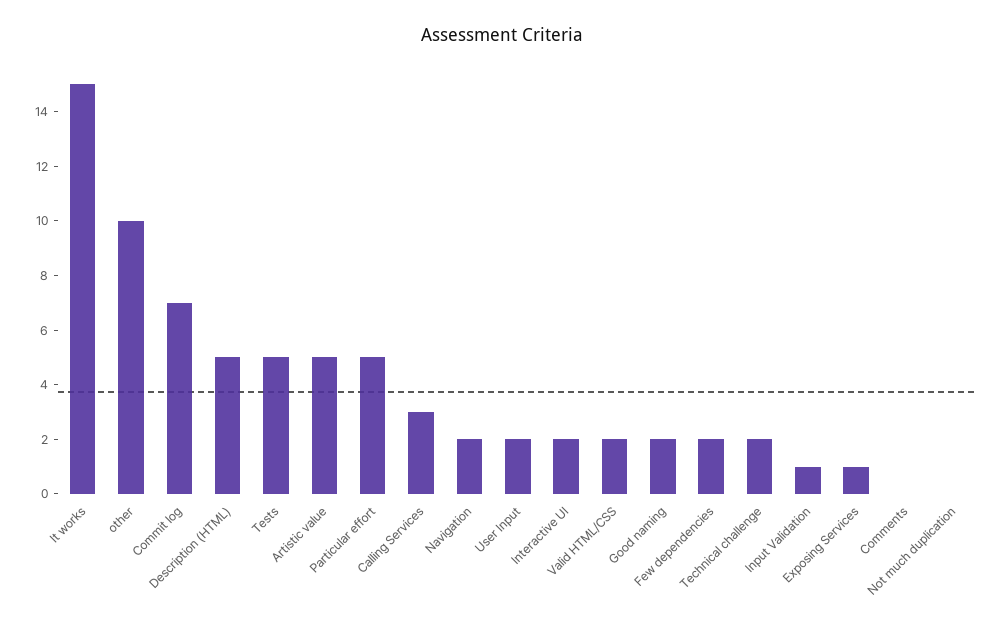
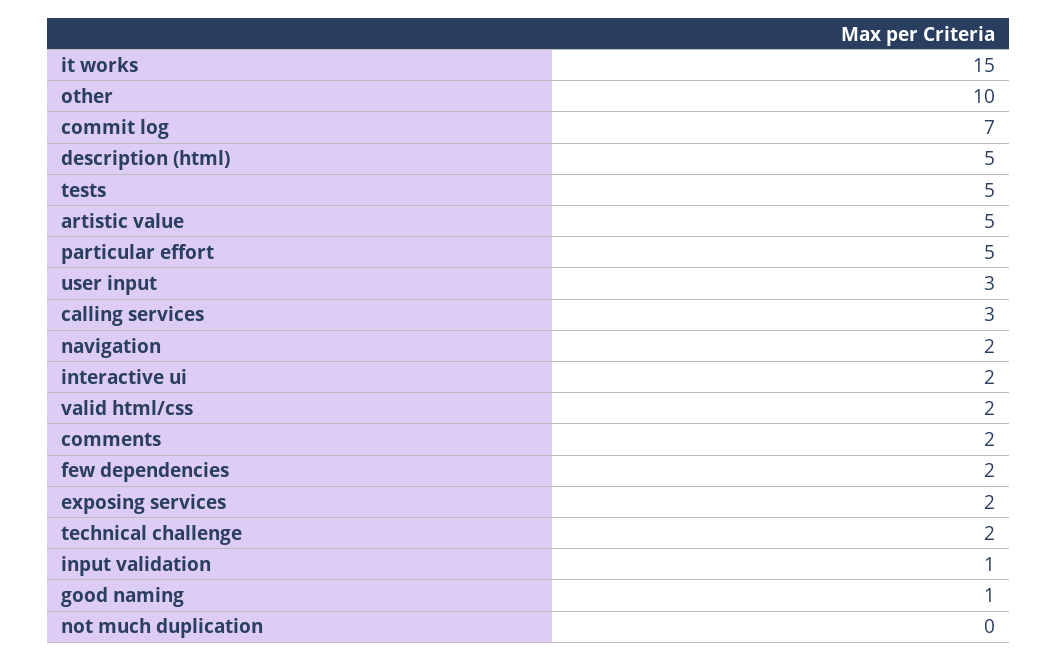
User Input: 2 -> 3
Good naming: 2 -> 1
Exposing Services: 1 -> 2
Comments: 0 -> 2

